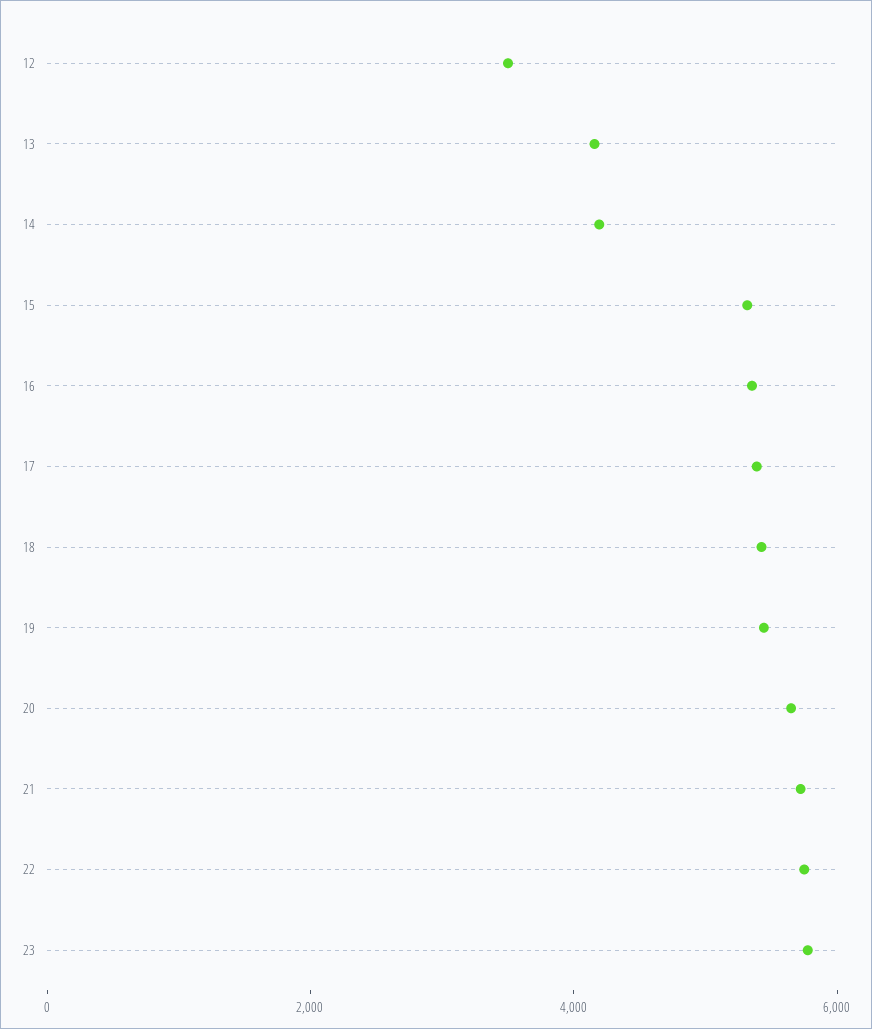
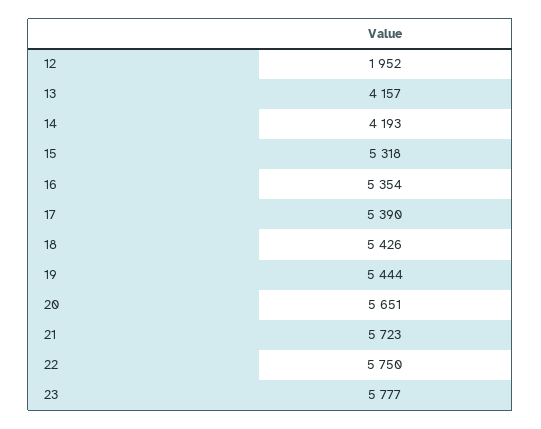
12: 3500 -> 1952

